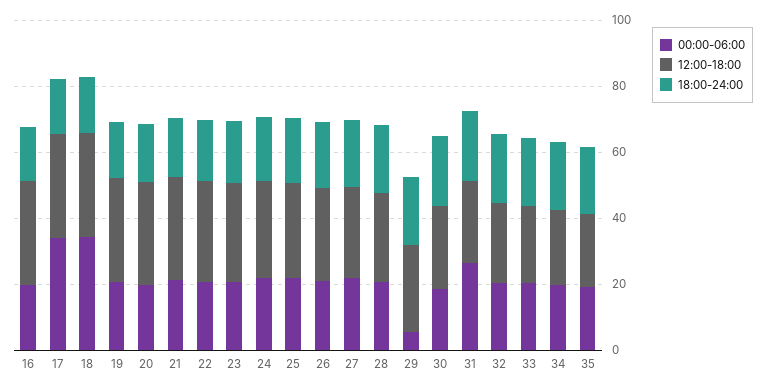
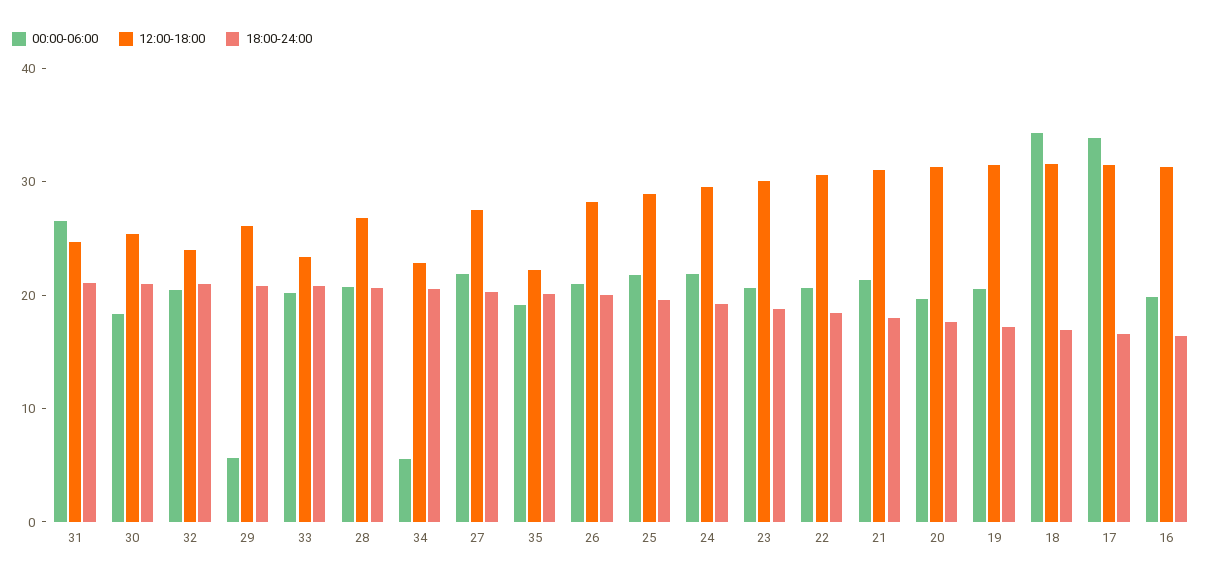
00:00-06:00, 34: 20 -> 6

